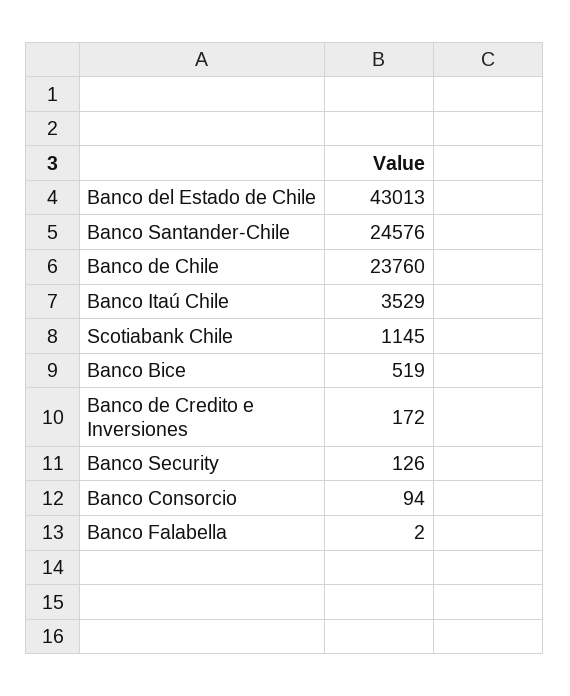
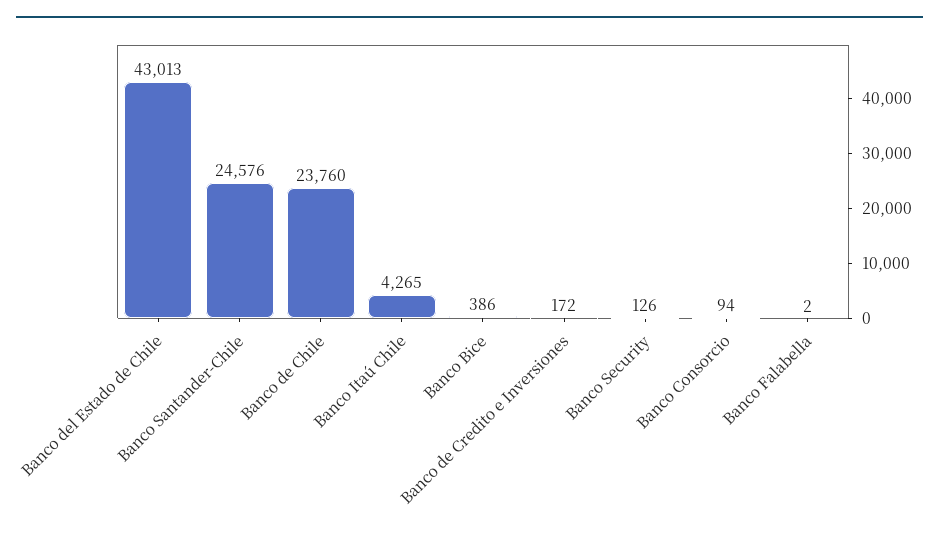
Banco Itaú Chile: 3529 -> 4265
Scotiabank Chile: 1145 -> none
Banco Bice: 519 -> 386

